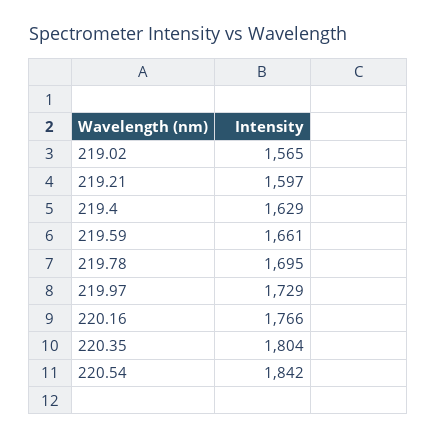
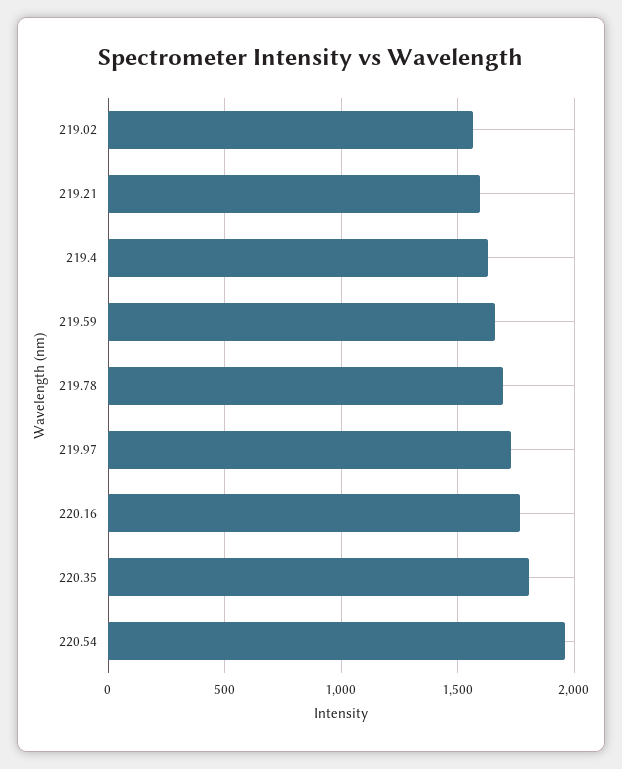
220.54: 1842 -> 1950

